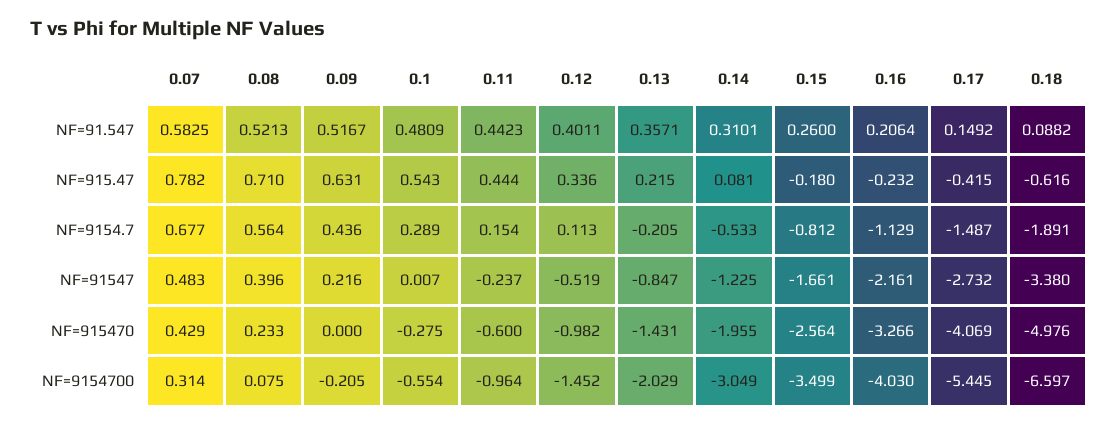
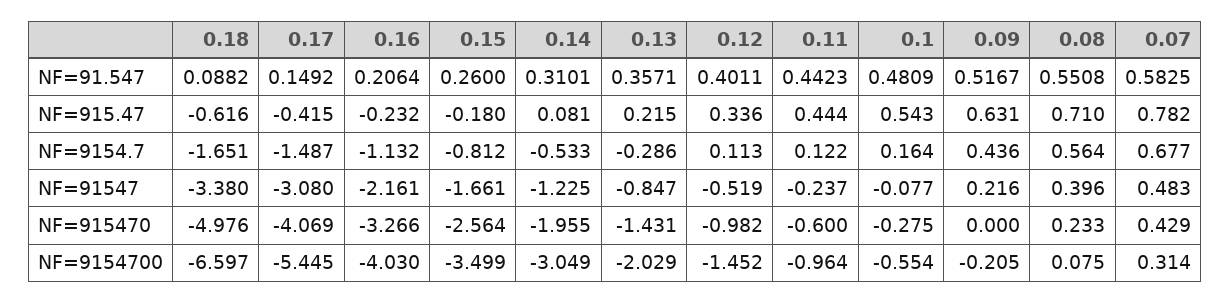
0.08, NF=91.547: 0.5213 -> 0.5508
0.1, NF=9154.7: 0.289 -> 0.164
0.11, NF=9154.7: 0.154 -> 0.122
0.13, NF=9154.7: -0.205 -> -0.286
0.16, NF=9154.7: -1.129 -> -1.132
0.18, NF=9154.7: -1.891 -> -1.651
0.1, NF=91547: 0.007 -> -0.077
0.17, NF=91547: -2.732 -> -3.08

